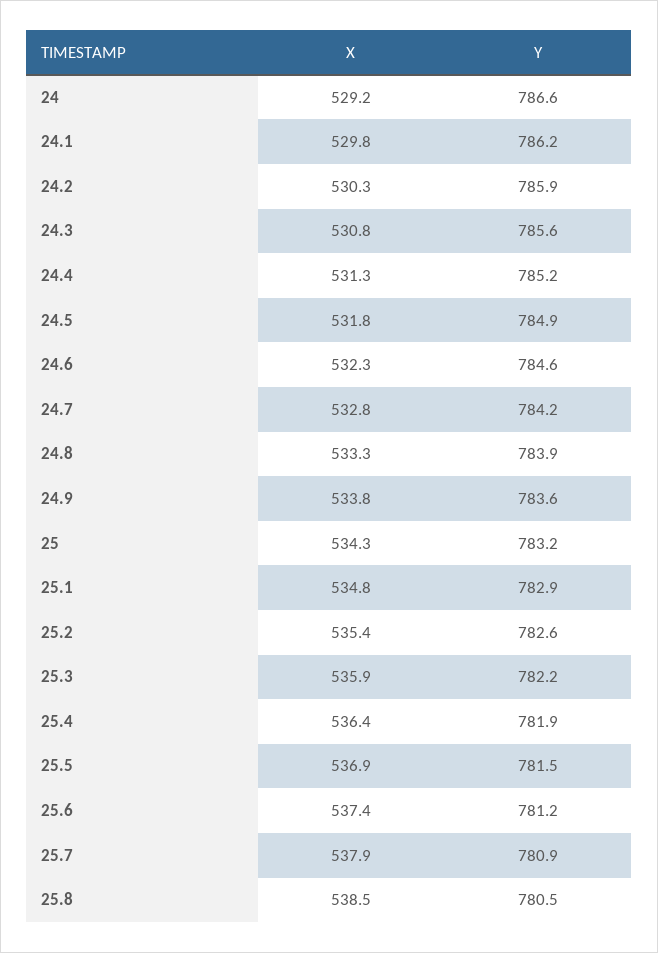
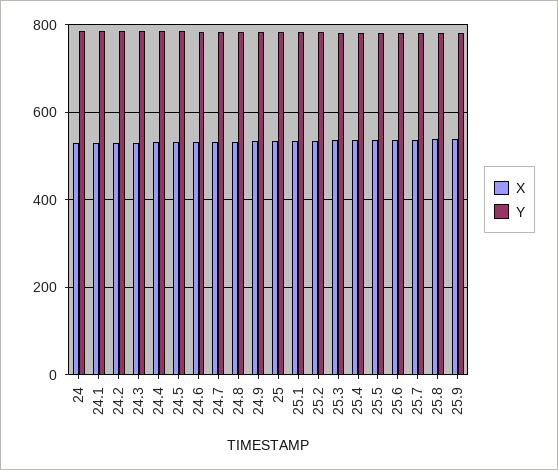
X, 25.9: none -> 540
Y, 25.9: none -> 780

